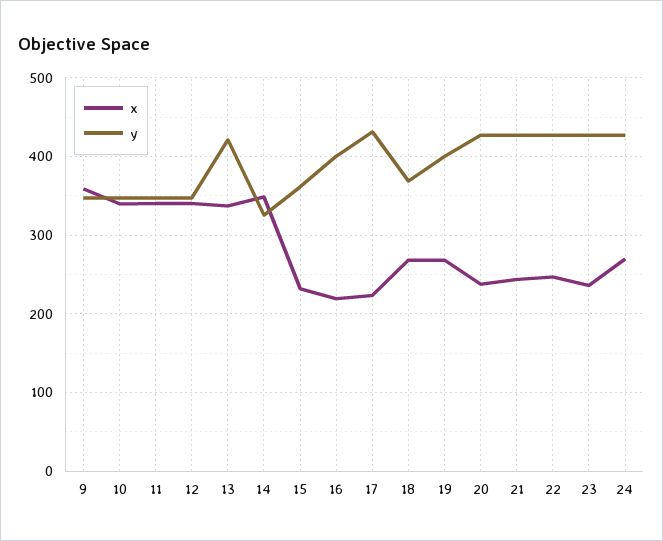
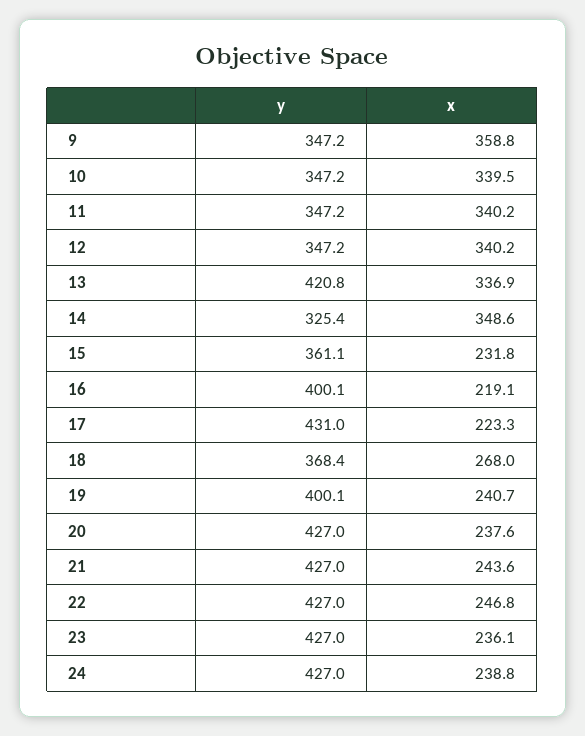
x, 19: 270 -> 240.7
x, 24: 270 -> 238.8

